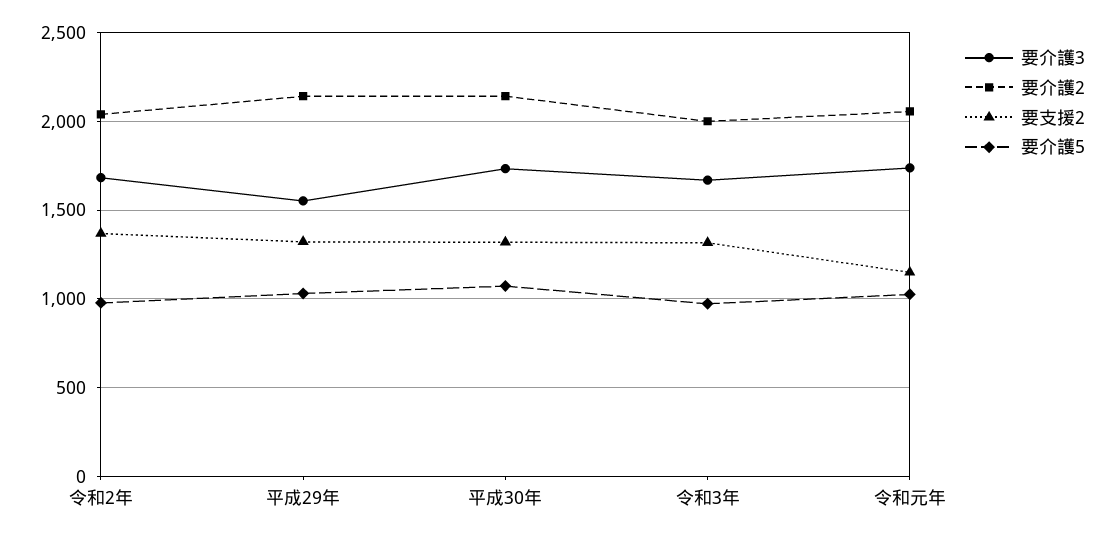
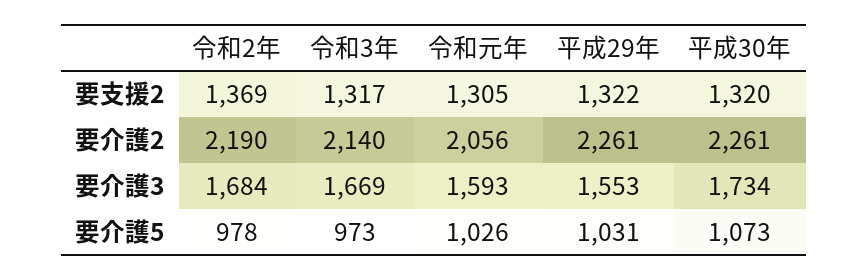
要介護2, 令和2年: 2050 -> 2190
要介護2, 平成29年: 2150 -> 2261
要介護2, 平成30年: 2150 -> 2261
要介護2, 令和3年: 2000 -> 2140
要介護3, 令和元年: 1750 -> 1593
要支援2, 令和元年: 1150 -> 1305

